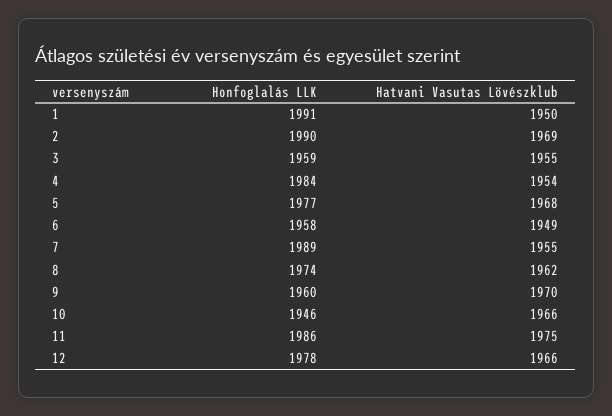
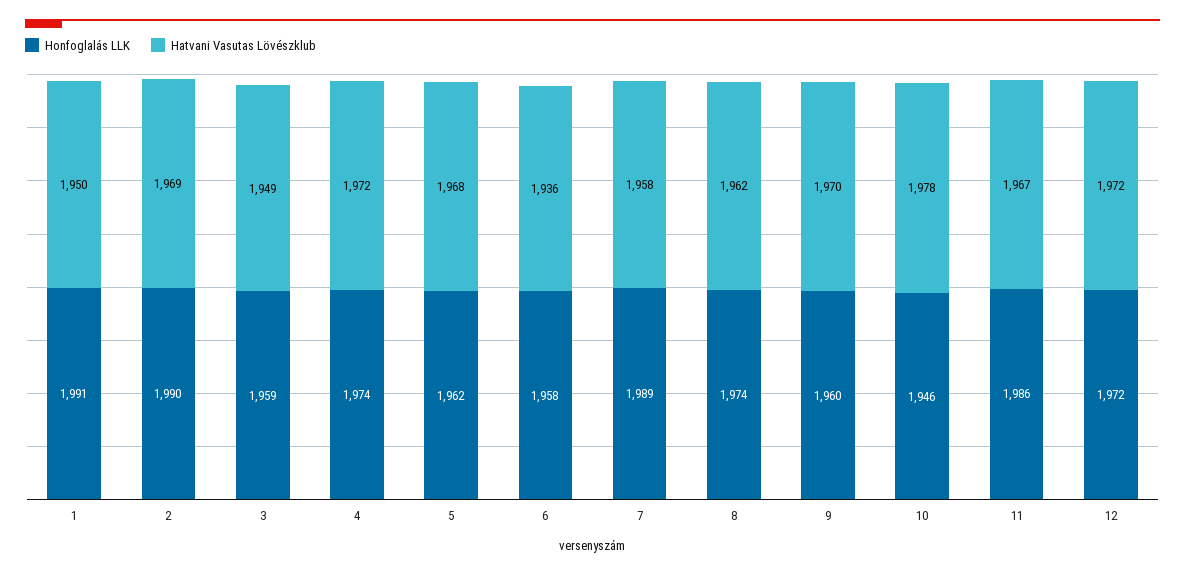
Hatvani Vasutas Lövészklub, 3: 1955 -> 1949
Honfoglalás LLK, 4: 1984 -> 1974
Hatvani Vasutas Lövészklub, 4: 1954 -> 1972
Honfoglalás LLK, 5: 1977 -> 1962
Hatvani Vasutas Lövészklub, 6: 1949 -> 1936
Hatvani Vasutas Lövészklub, 7: 1955 -> 1958
Hatvani Vasutas Lövészklub, 10: 1966 -> 1978
Hatvani Vasutas Lövészklub, 11: 1975 -> 1967
Honfoglalás LLK, 12: 1978 -> 1972
Hatvani Vasutas Lövészklub, 12: 1966 -> 1972

